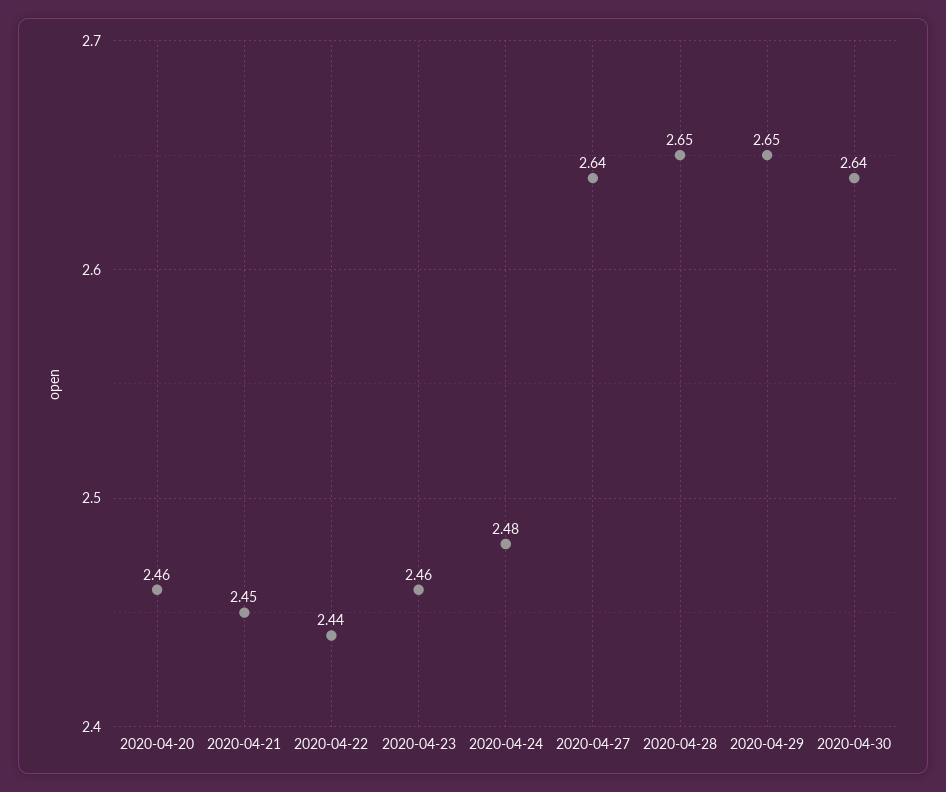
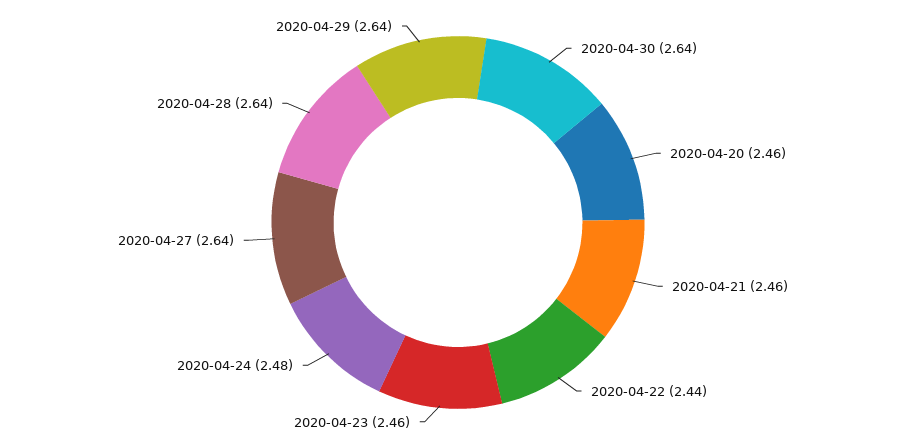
2020-04-21: 2.45 -> 2.46
2020-04-28: 2.65 -> 2.64
2020-04-29: 2.65 -> 2.64

